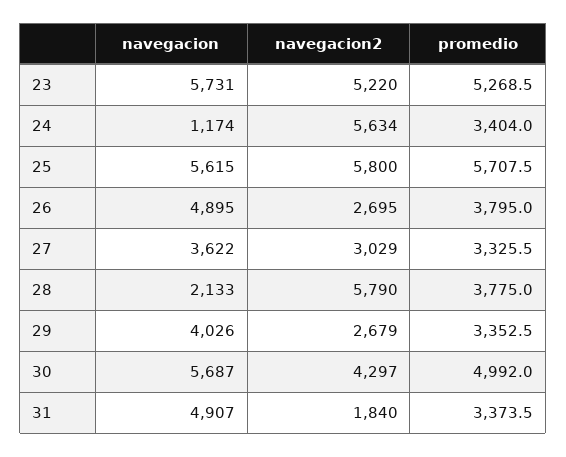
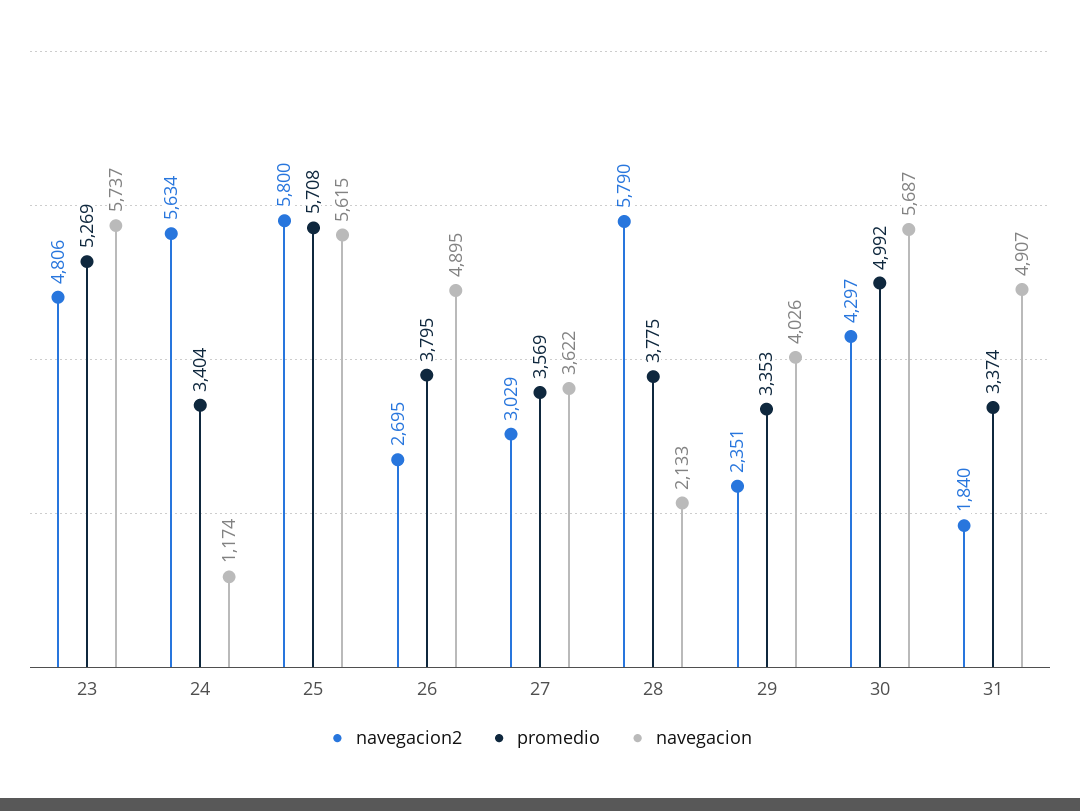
navegacion, 23: 5731 -> 5737
navegacion2, 23: 5220 -> 4806
promedio, 27: 3325.5 -> 3569
navegacion2, 29: 2679 -> 2351

